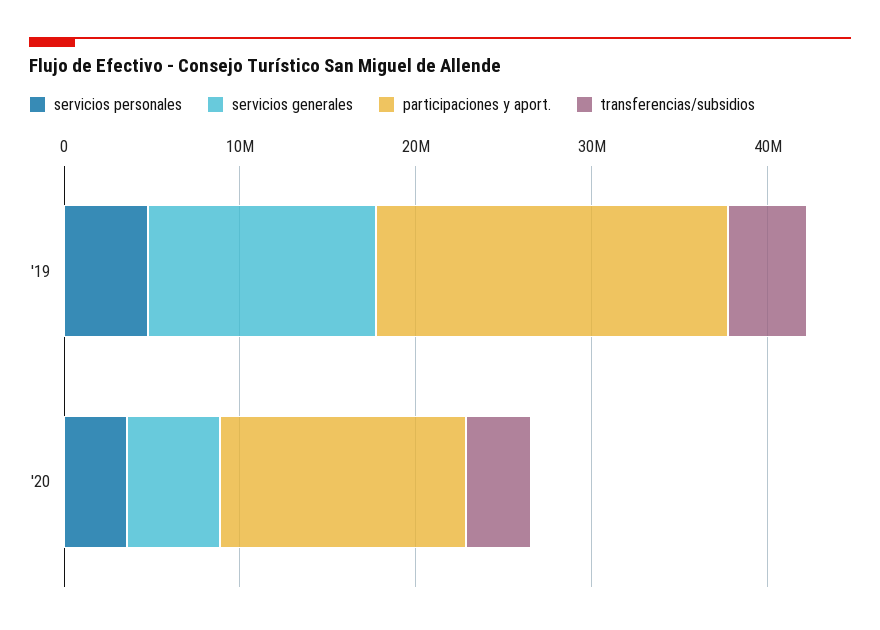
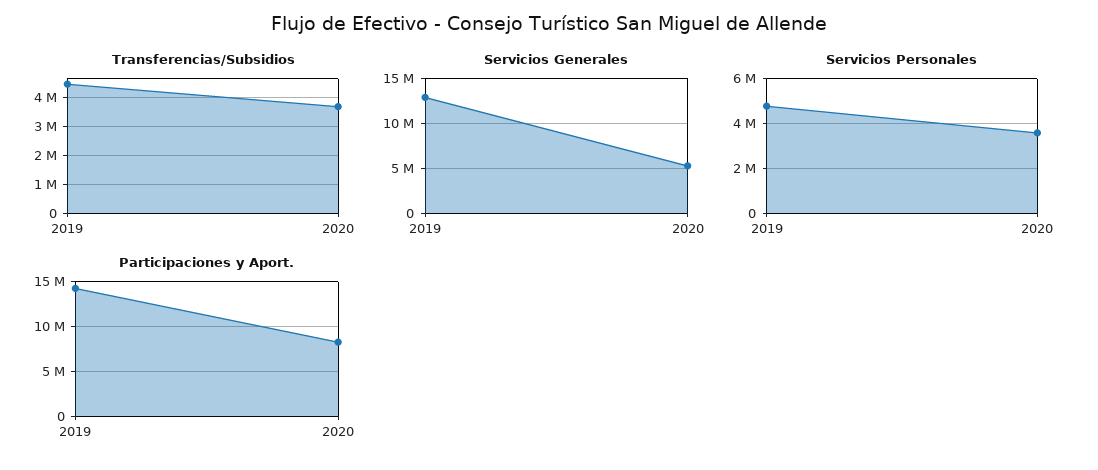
participaciones y aport., '19: 20000000 -> 14000000
participaciones y aport., '20: 14000000 -> 8000000

